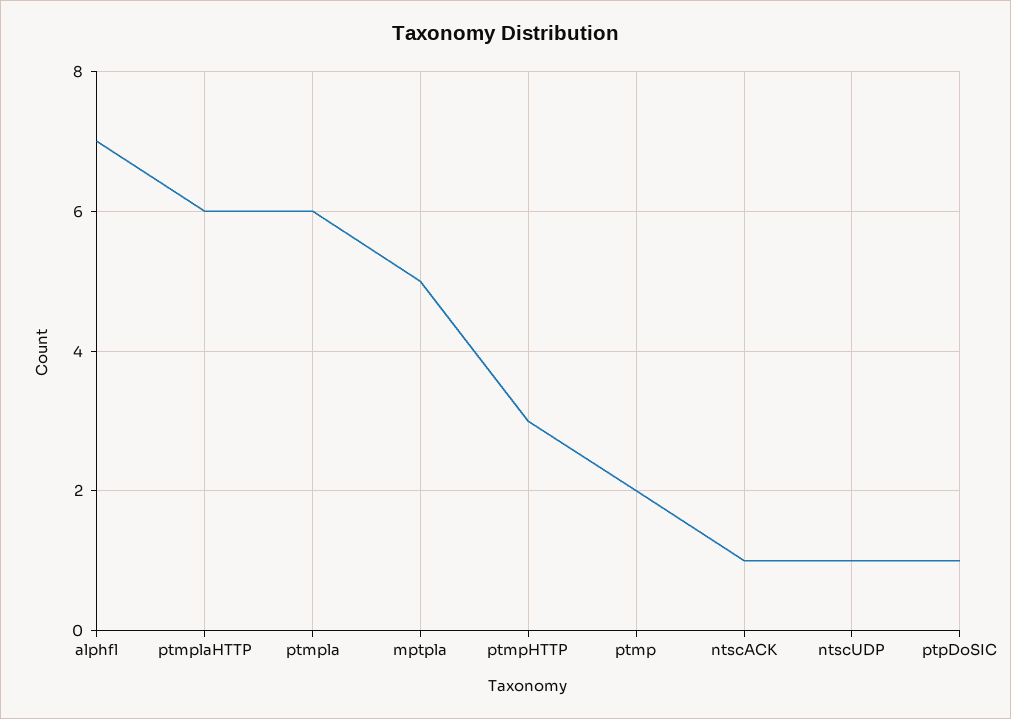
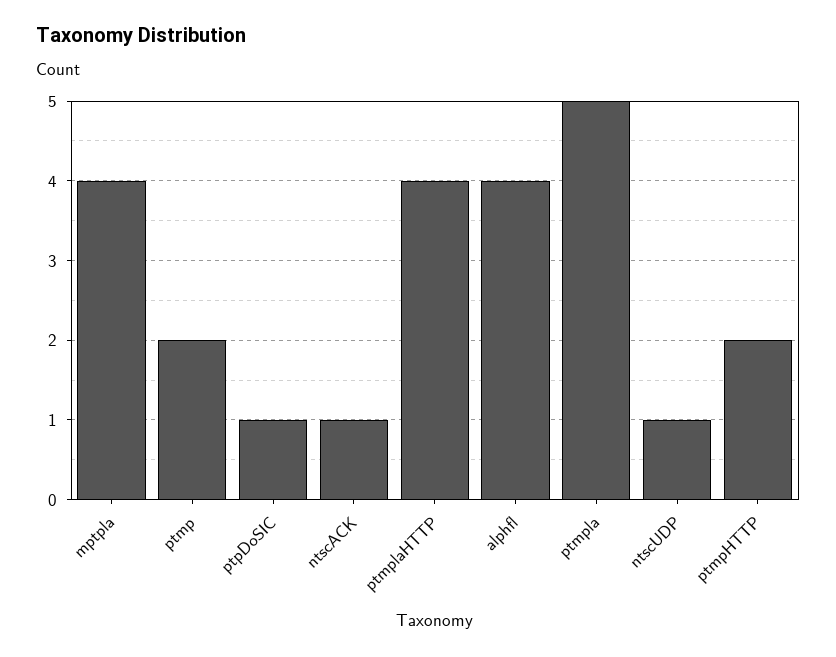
alphfl: 7 -> 4
ptmplaHTTP: 6 -> 4
ptmpla: 6 -> 5
mptpla: 5 -> 4
ptmpHTTP: 3 -> 2

